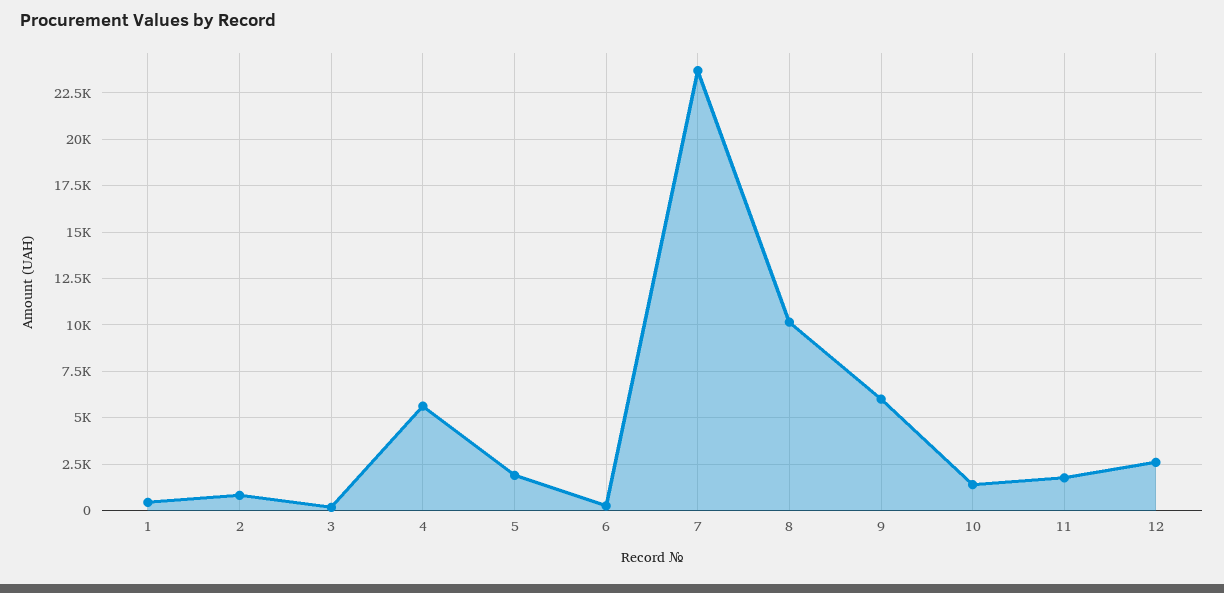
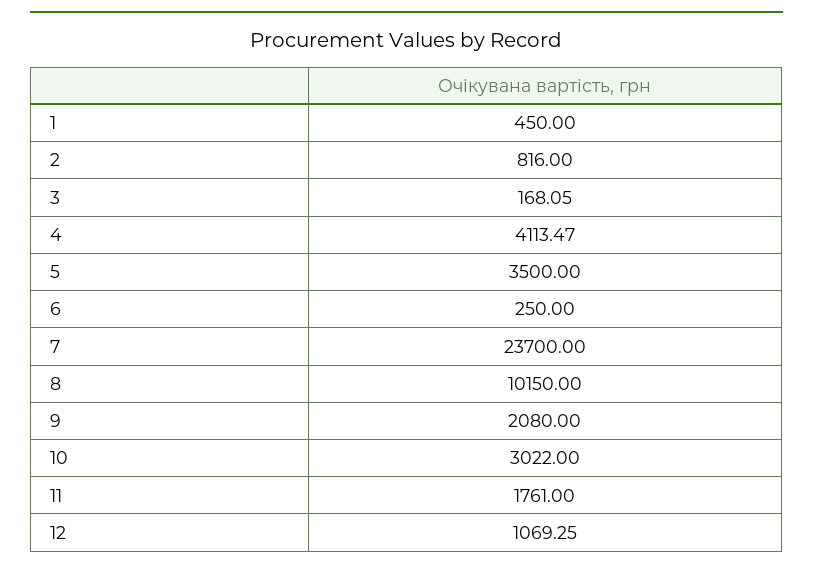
4: 5500 -> 4113.47
5: 2000 -> 3500
9: 6000 -> 2080
10: 1500 -> 3022
12: 2500 -> 1069.25

